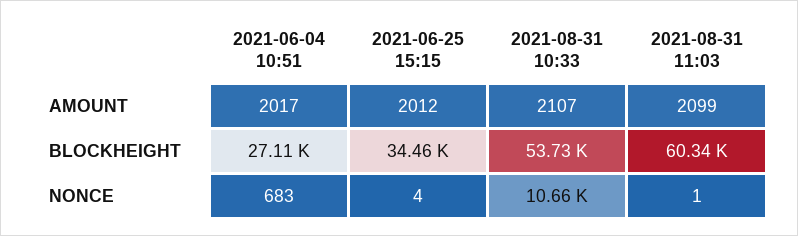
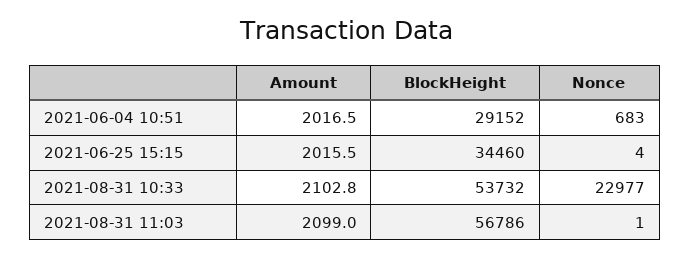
2021-06-25 15:15, AMOUNT: 2012 -> 2015.5
2021-08-31 10:33, AMOUNT: 2107 -> 2102.8
2021-06-04 10:51, BLOCKHEIGHT: 27110 -> 29152
2021-08-31 11:03, BLOCKHEIGHT: 60340 -> 56786
2021-08-31 10:33, NONCE: 10660 -> 22977

